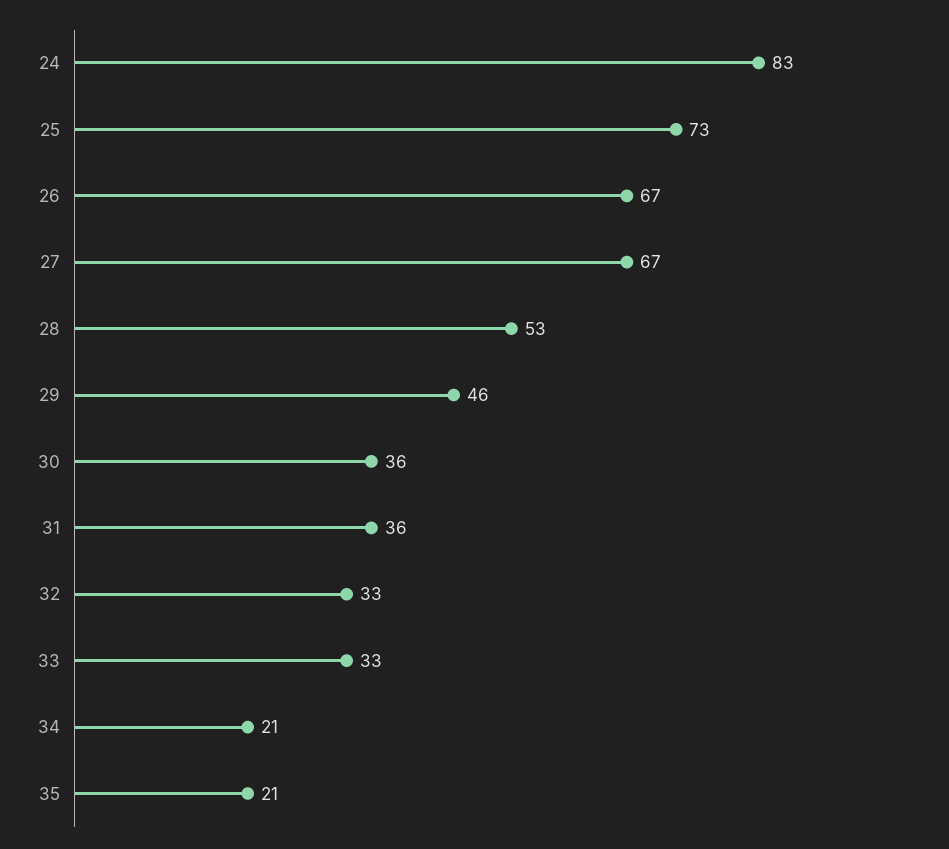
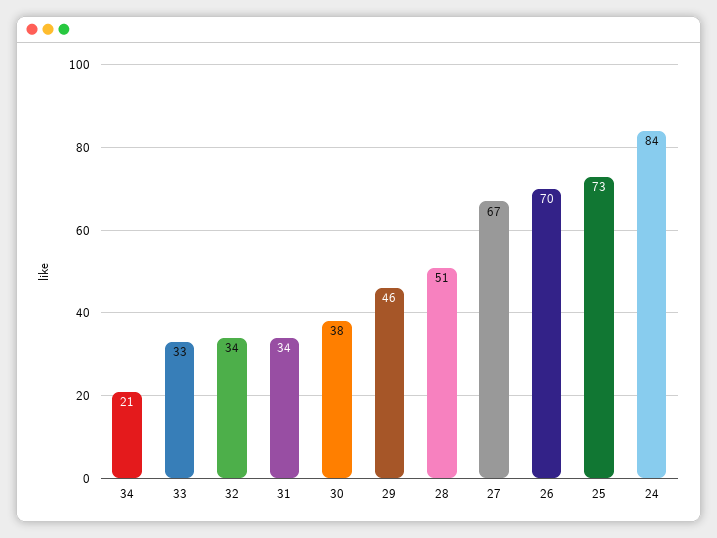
24: 83 -> 84
26: 67 -> 70
28: 53 -> 51
30: 36 -> 38
31: 36 -> 34
32: 33 -> 34
35: 21 -> none

